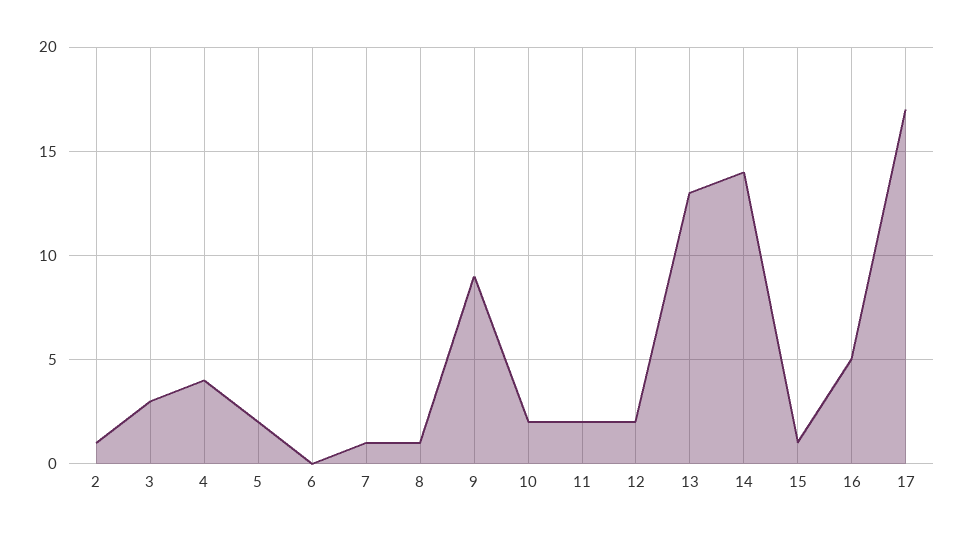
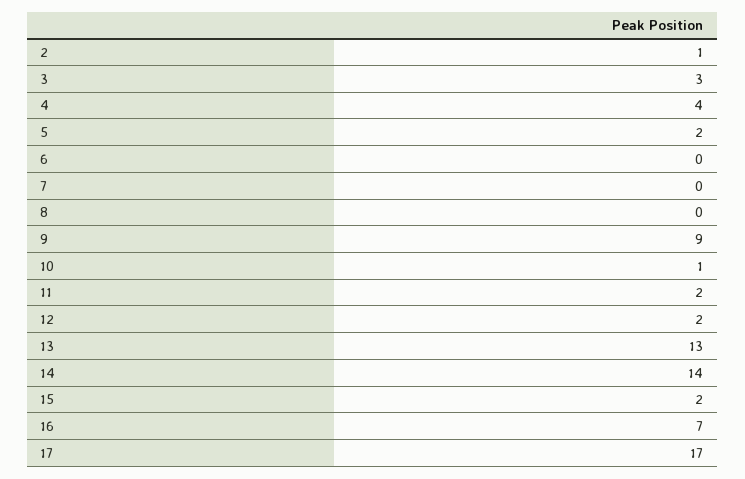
7: 1 -> 0
8: 1 -> 0
10: 2 -> 1
15: 1 -> 2
16: 5 -> 7

